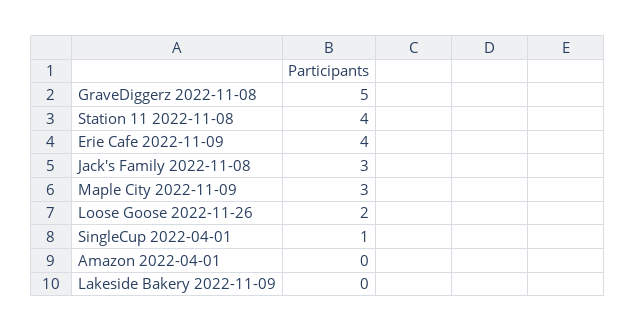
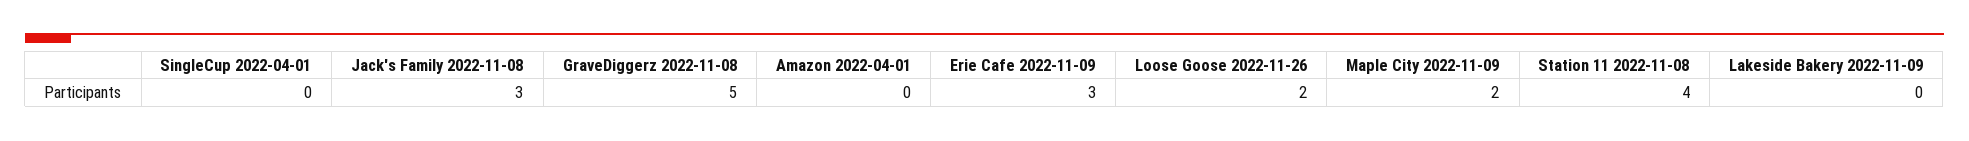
Erie Cafe 2022-11-09: 4 -> 3
Maple City 2022-11-09: 3 -> 2
SingleCup 2022-04-01: 1 -> 0

